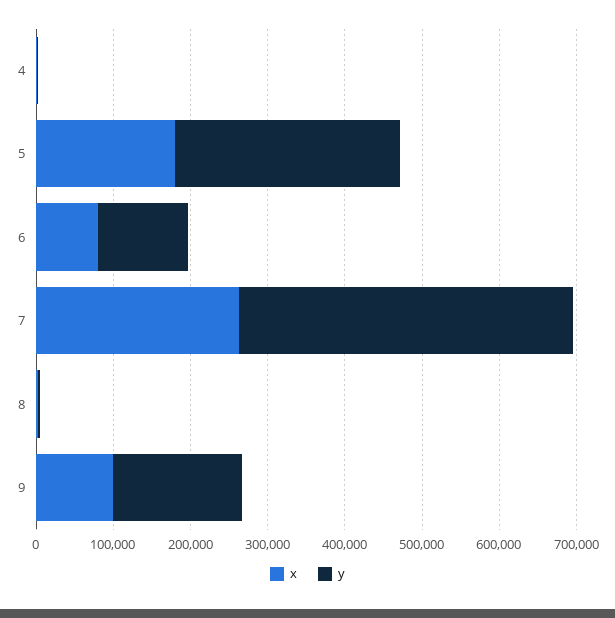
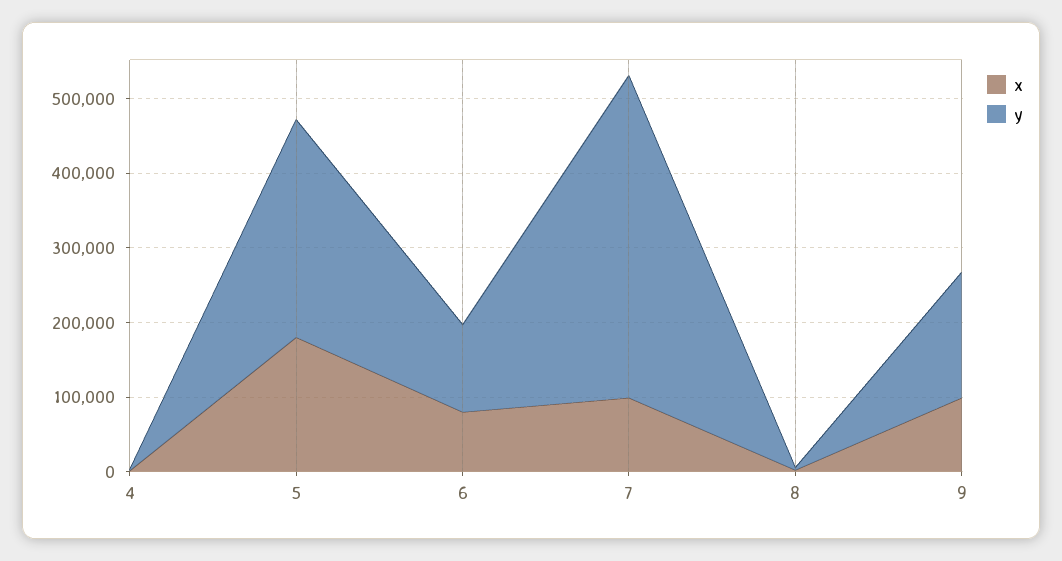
x, 7: 260000 -> 100000

